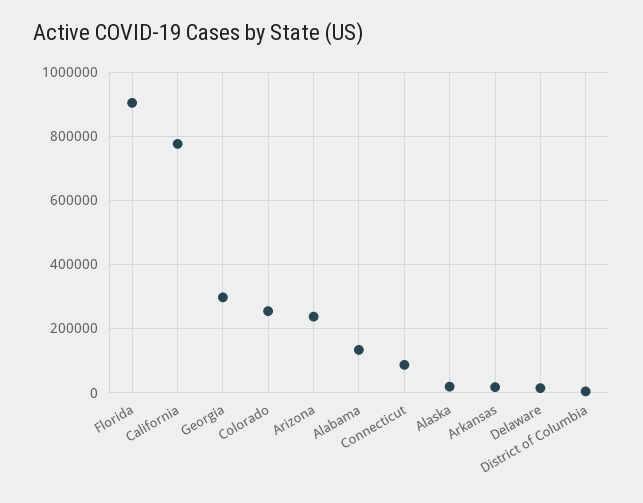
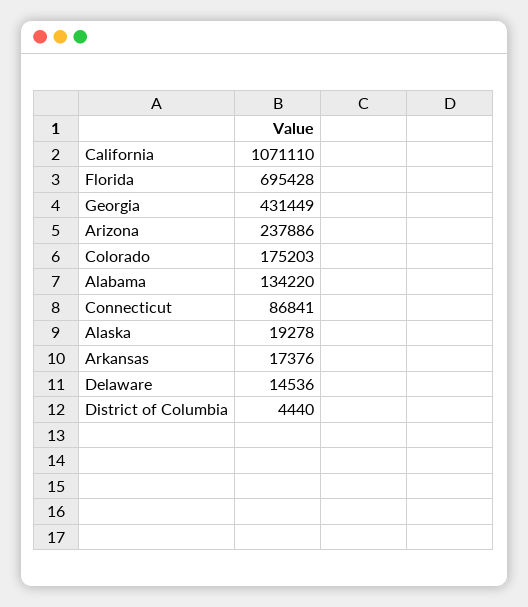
Florida: 900000 -> 695428
California: 780000 -> 1071110
Georgia: 300000 -> 431449
Colorado: 260000 -> 175203

